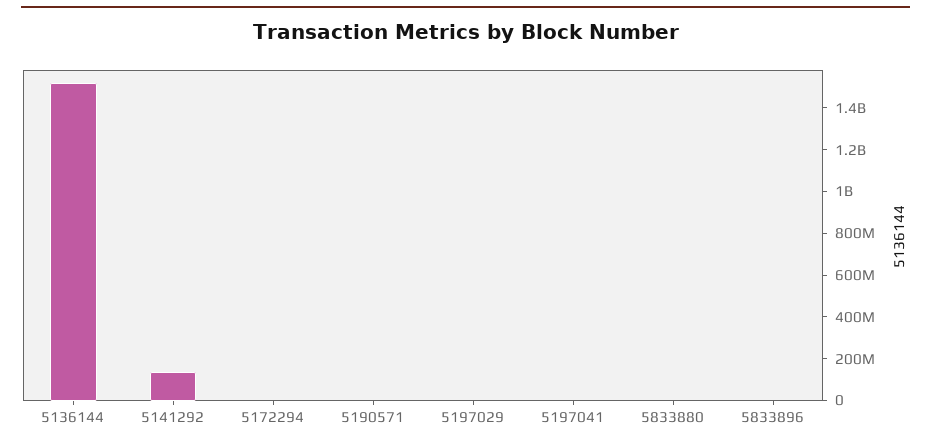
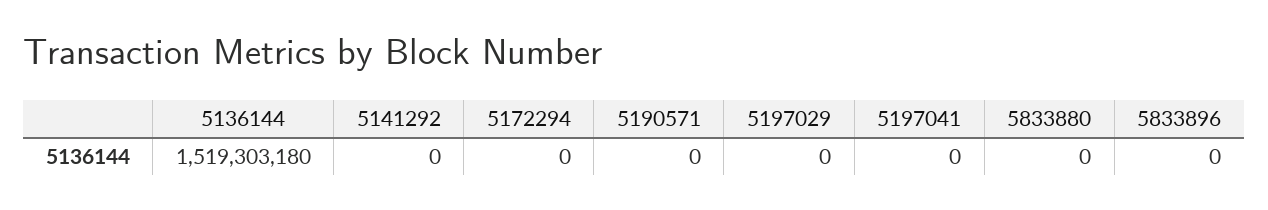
5141292: 150000000 -> 0

